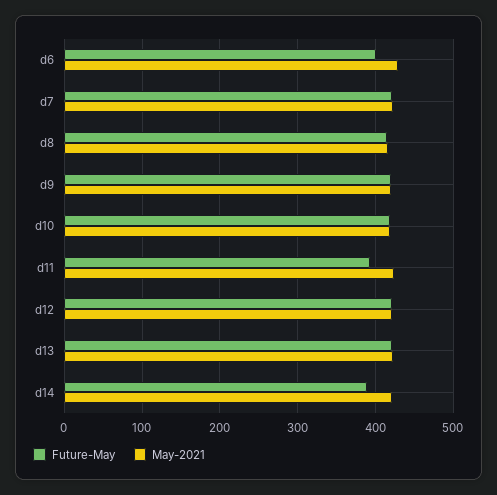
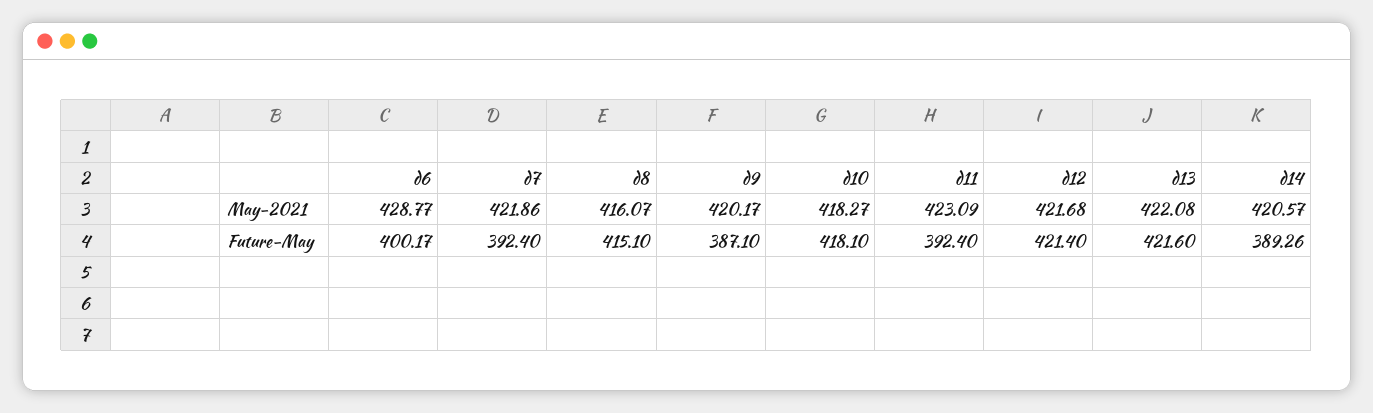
Future-May, d7: 420 -> 392.4
Future-May, d9: 420 -> 387.1

